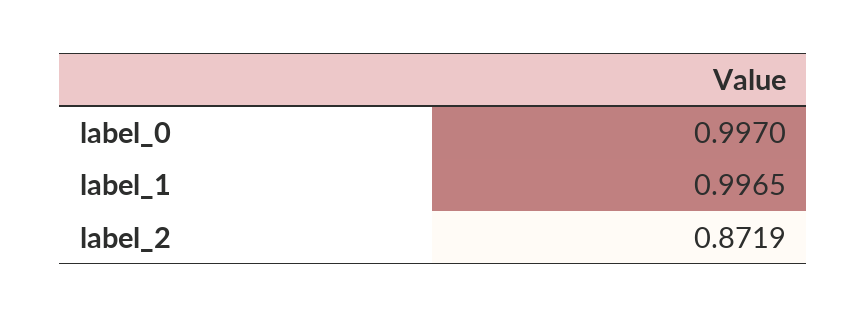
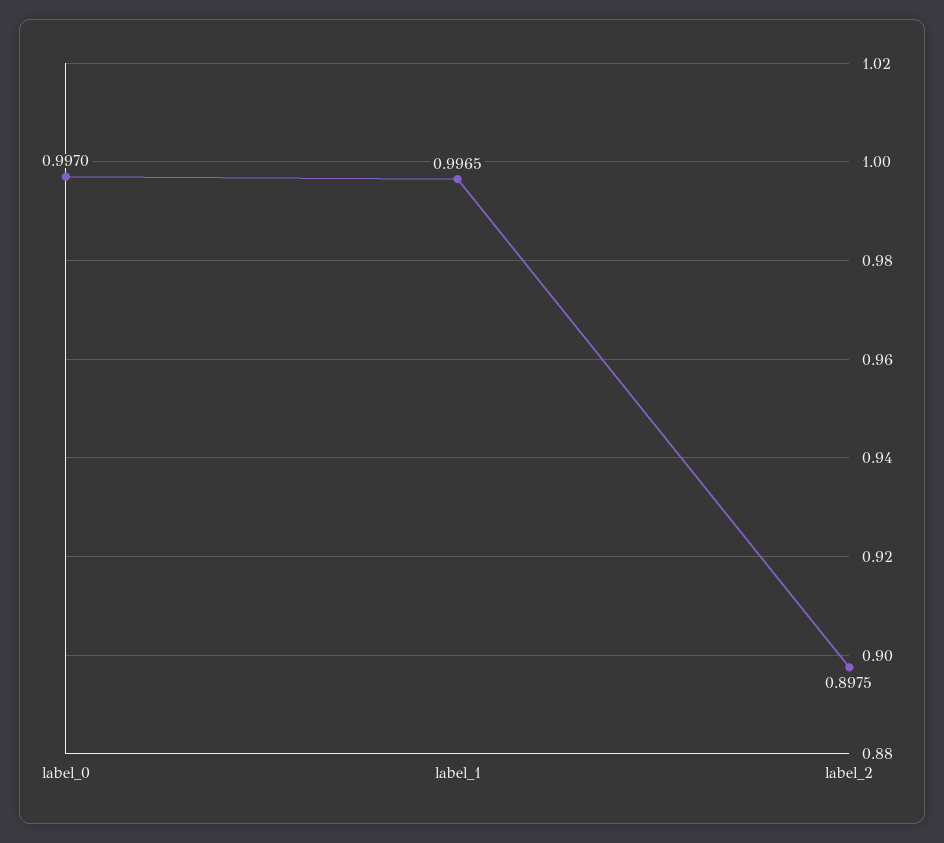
label_2: 0.8719 -> 0.8975

